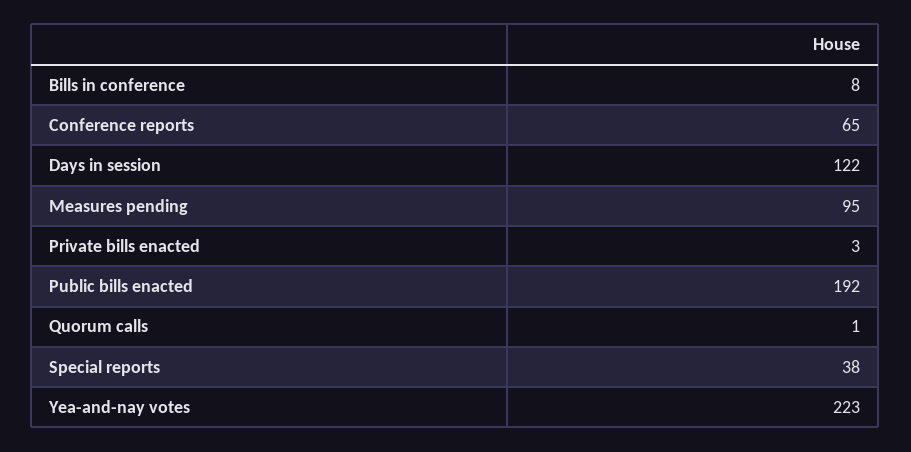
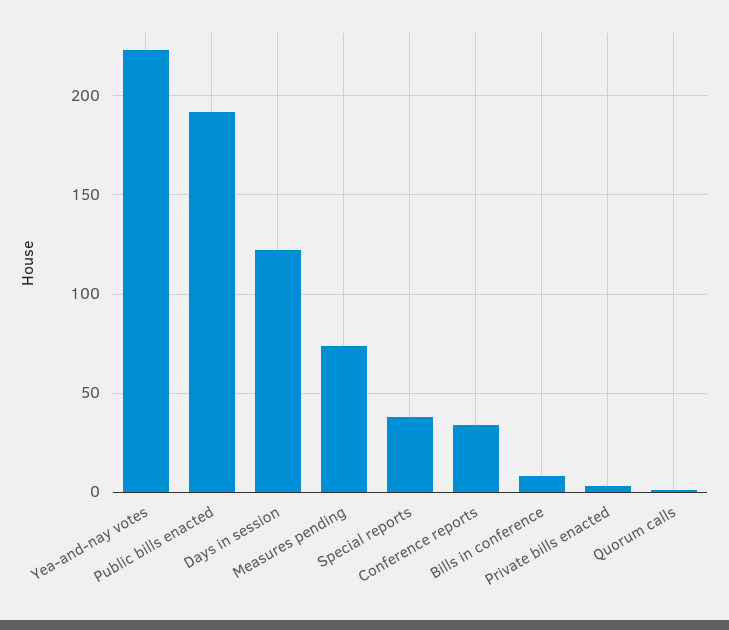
Conference reports: 65 -> 35
Measures pending: 95 -> 75

